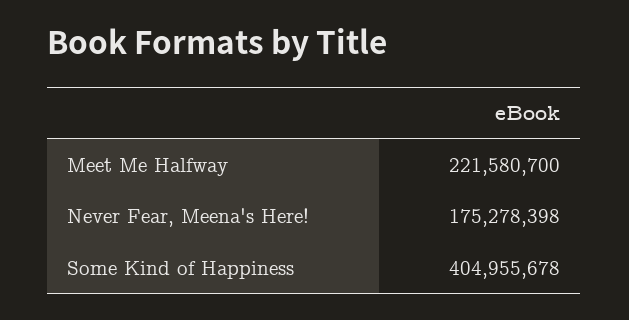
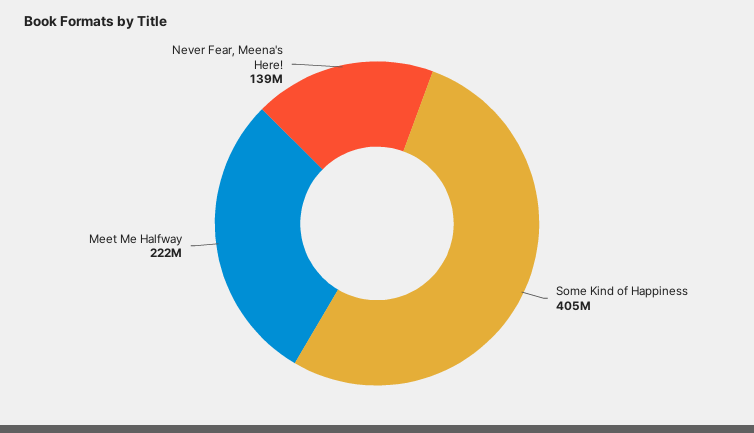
Never Fear, Meena's Here!: 175278398 -> 139000000

